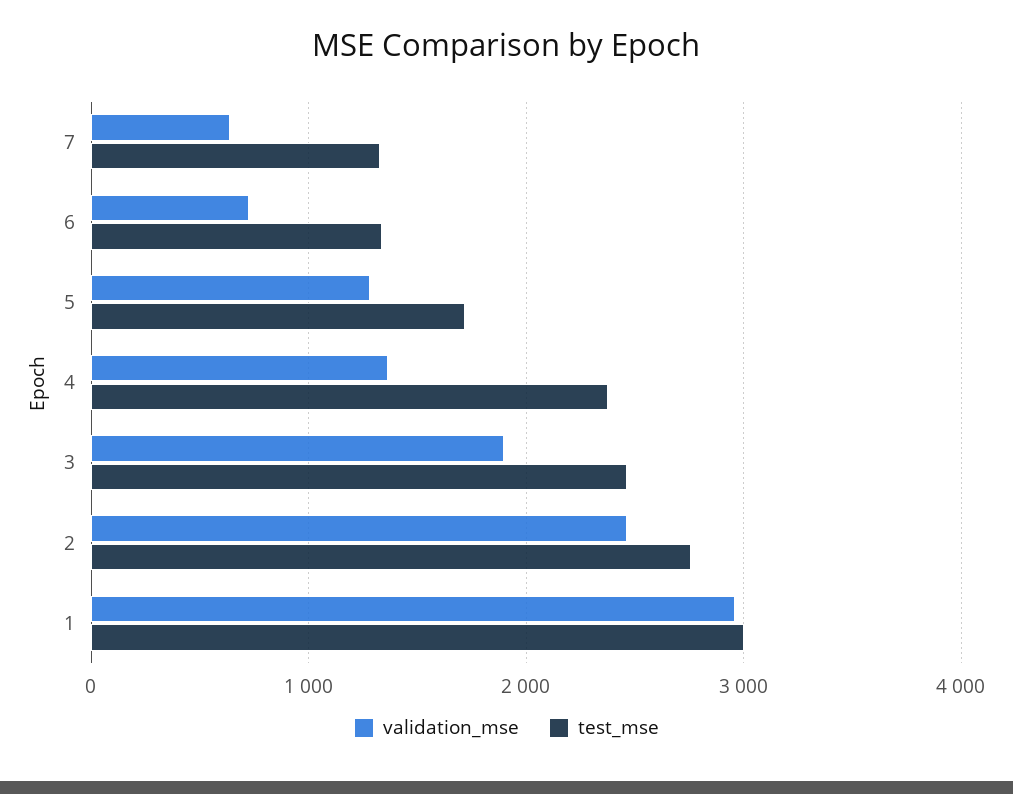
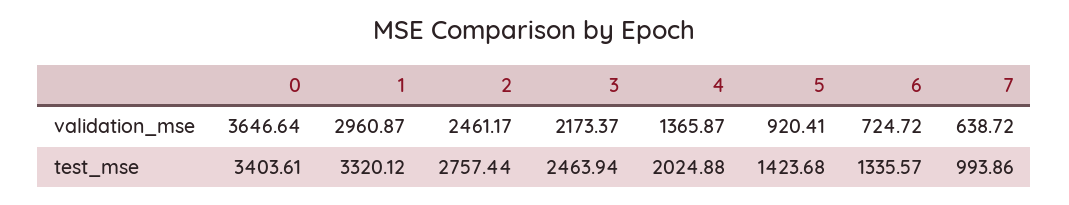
test_mse, 7: 1300 -> 993.86
validation_mse, 5: 1300 -> 920.41
test_mse, 5: 1700 -> 1423.68
test_mse, 4: 2400 -> 2024.88
validation_mse, 3: 1900 -> 2173.37
test_mse, 1: 3000 -> 3320.12
validation_mse, 0: none -> 3646.64
test_mse, 0: none -> 3403.61

